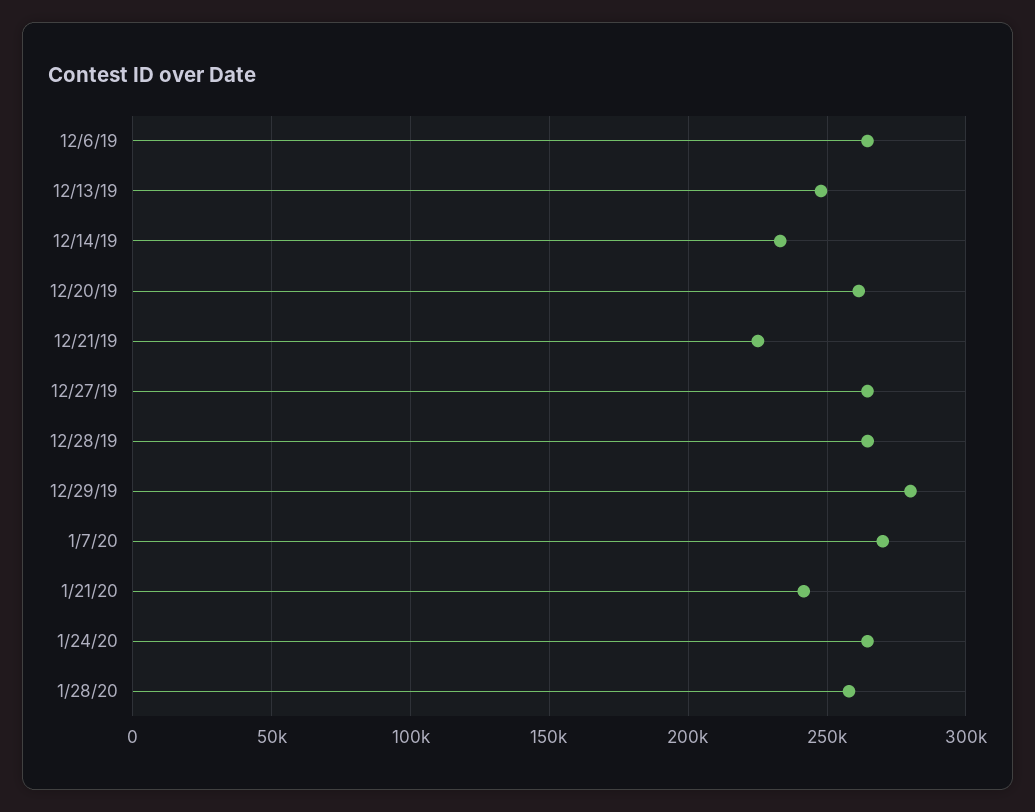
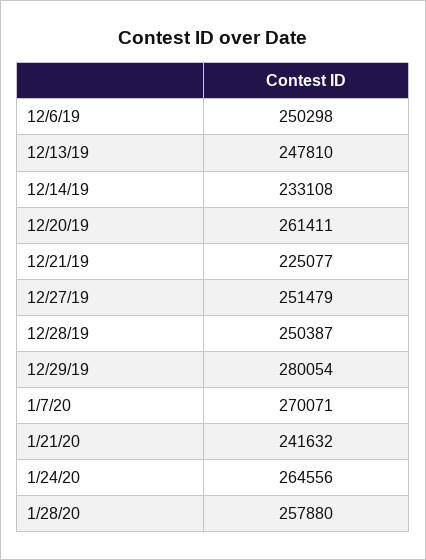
12/6/19: 265000 -> 250298
12/27/19: 265000 -> 251479
12/28/19: 265000 -> 250387

